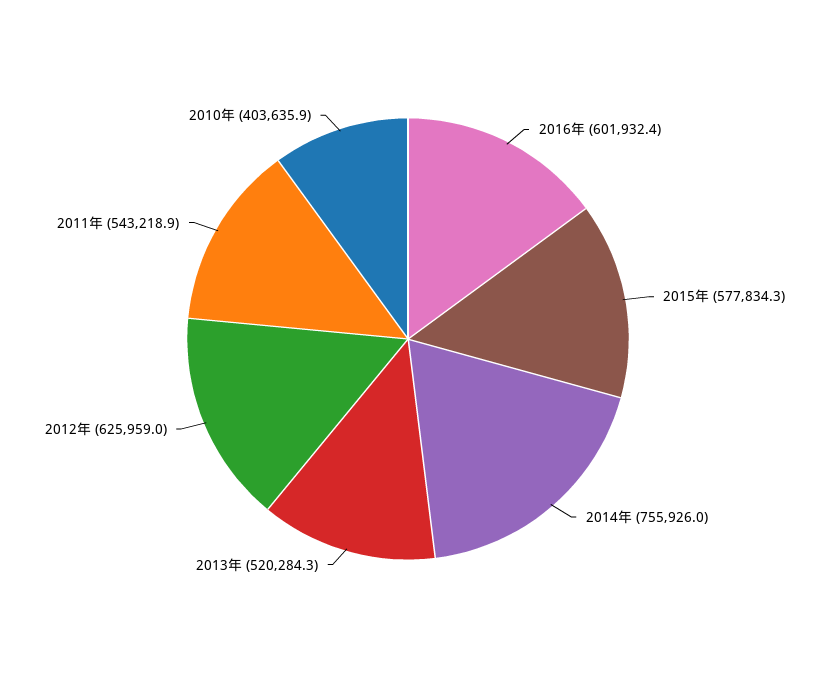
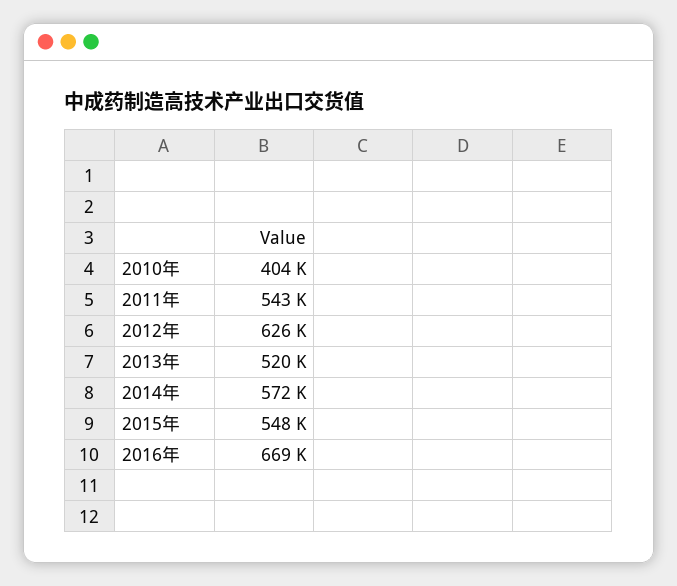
2016年: 601932.4 -> 669000
2015年: 577834.3 -> 548000
2014年: 755926 -> 572000

